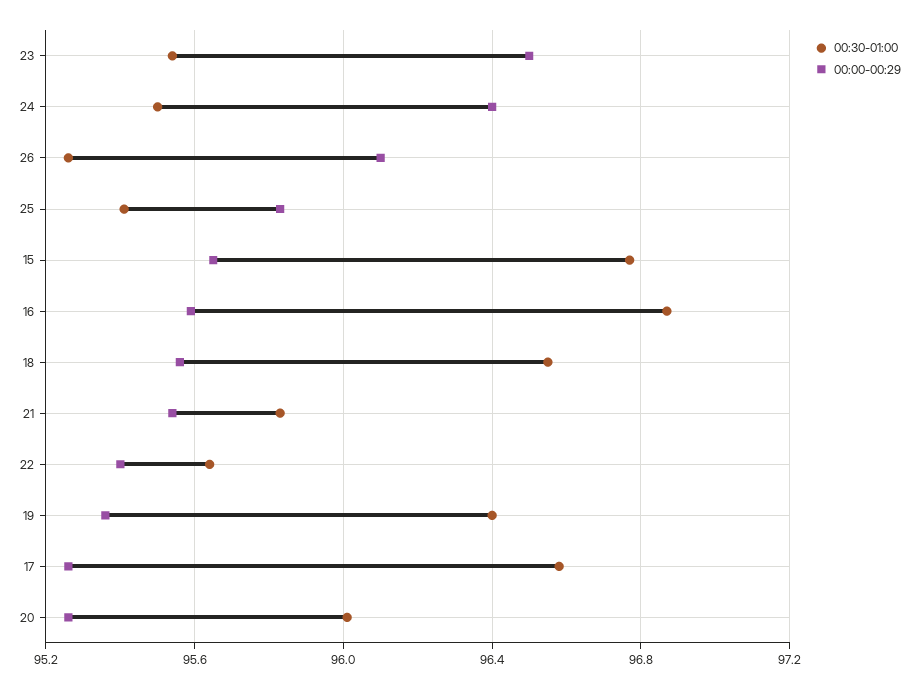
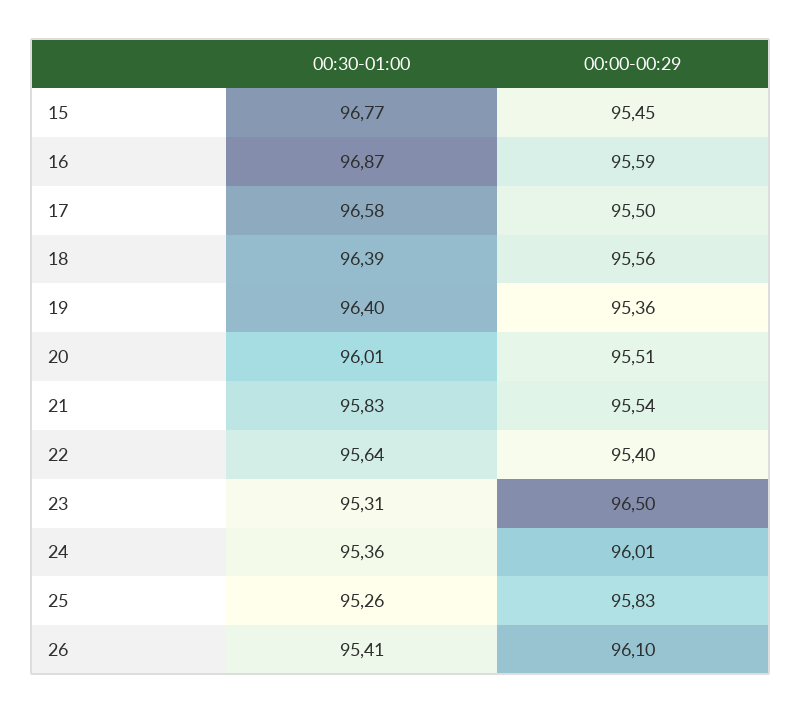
00:30-01:00, 23: 95.55 -> 95.31
00:30-01:00, 24: 95.5 -> 95.36
00:00-00:29, 24: 96.4 -> 96.01
00:30-01:00, 26: 95.25 -> 95.41
00:30-01:00, 25: 95.4 -> 95.26
00:00-00:29, 15: 95.65 -> 95.45
00:30-01:00, 18: 96.55 -> 96.39
00:00-00:29, 17: 95.25 -> 95.5
00:00-00:29, 20: 95.25 -> 95.51

